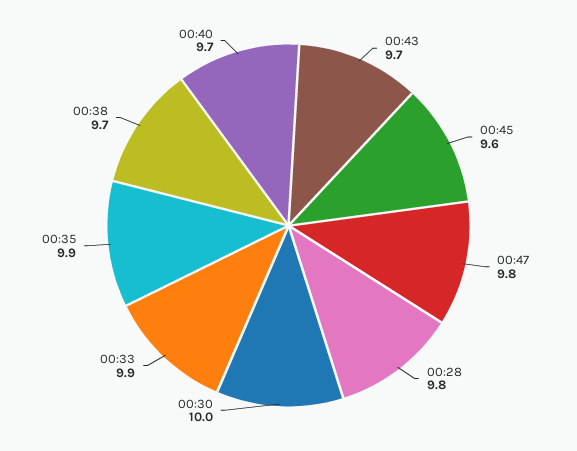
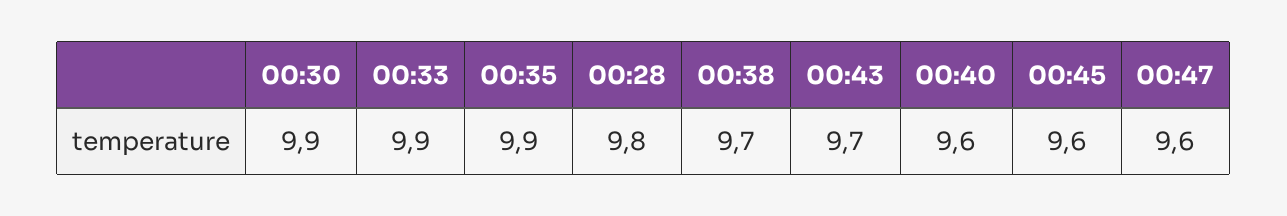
00:47: 9.8 -> 9.6
00:30: 10 -> 9.9
00:40: 9.7 -> 9.6

